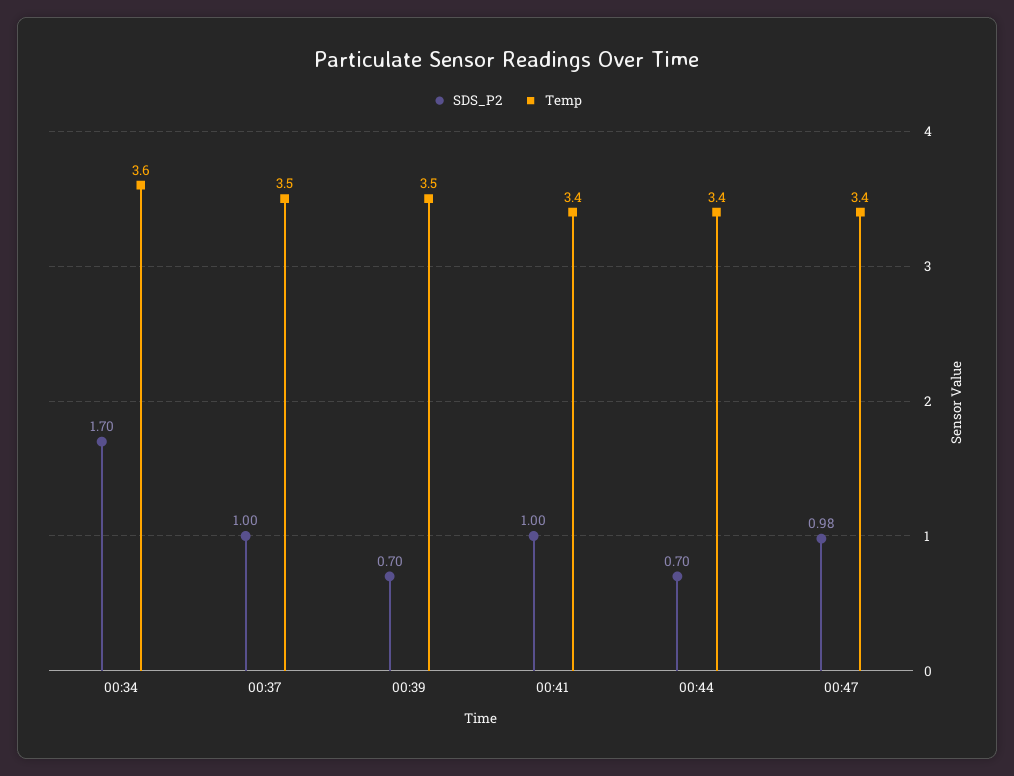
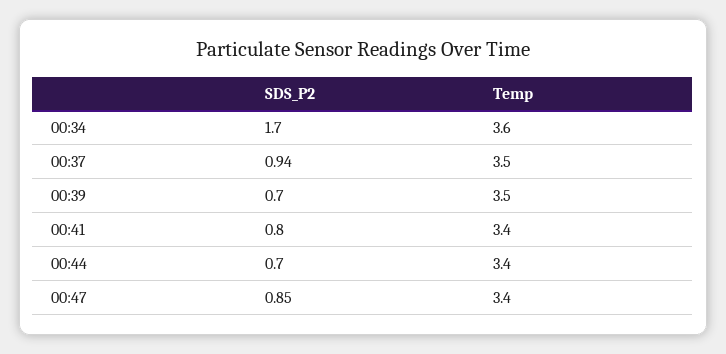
SDS_P2, 00:37: 1 -> 0.94
SDS_P2, 00:41: 1 -> 0.8
SDS_P2, 00:47: 0.98 -> 0.85

